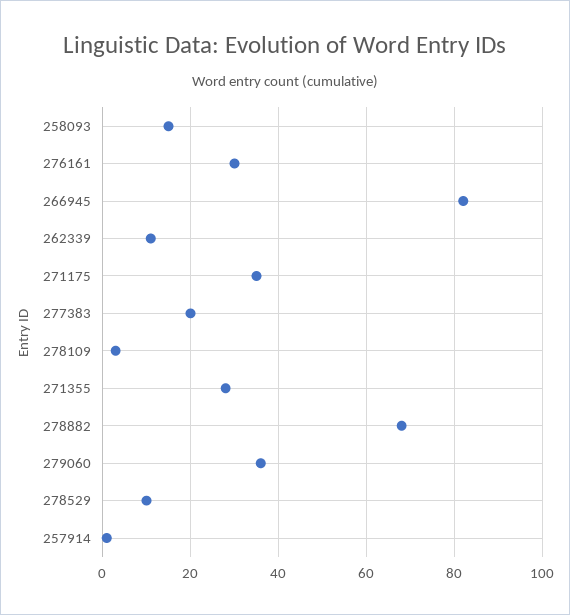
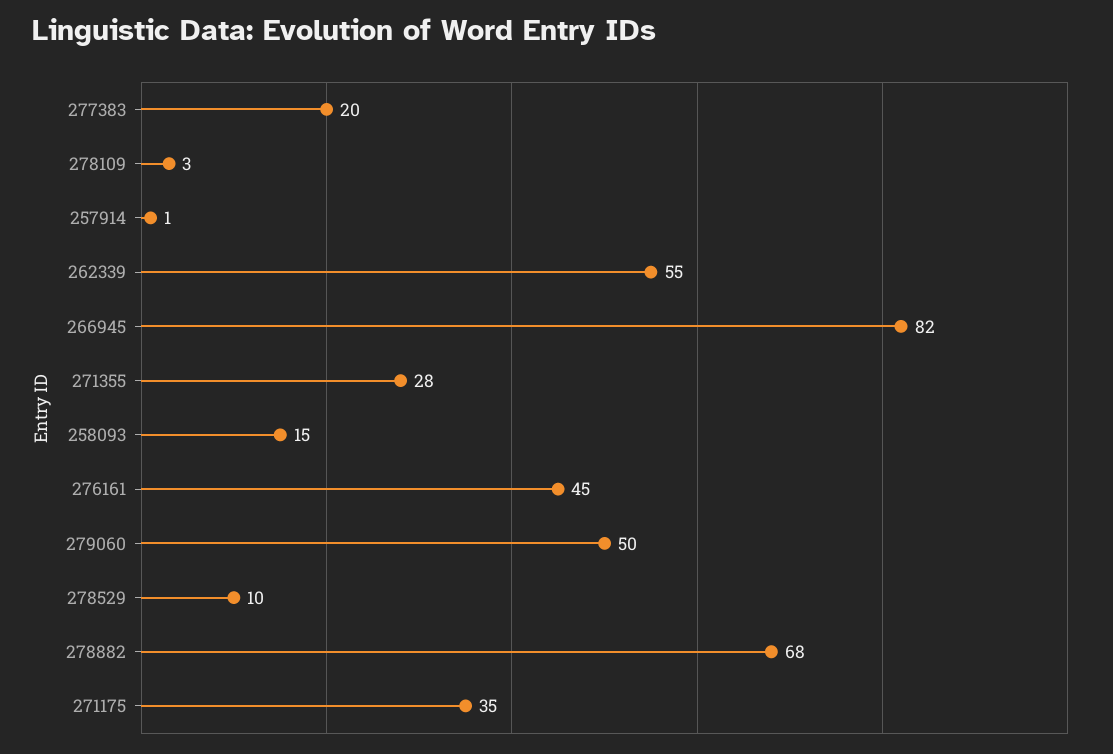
276161: 30 -> 45
262339: 10 -> 55
279060: 35 -> 50

